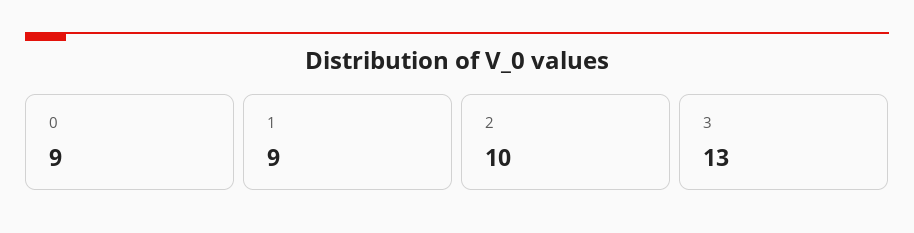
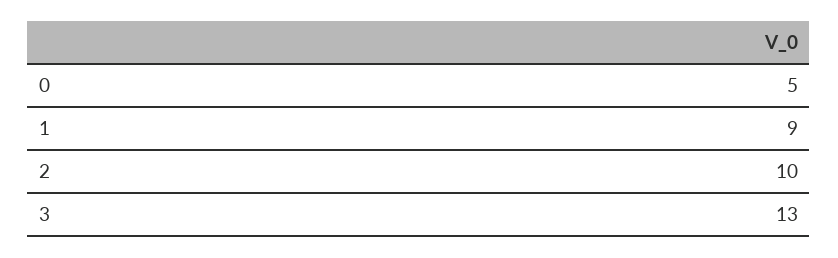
0: 9 -> 5

